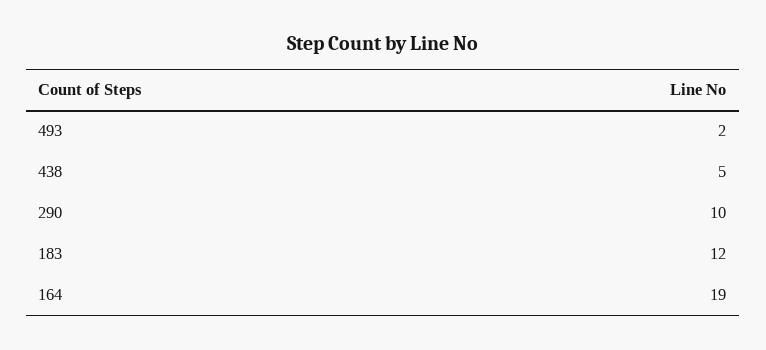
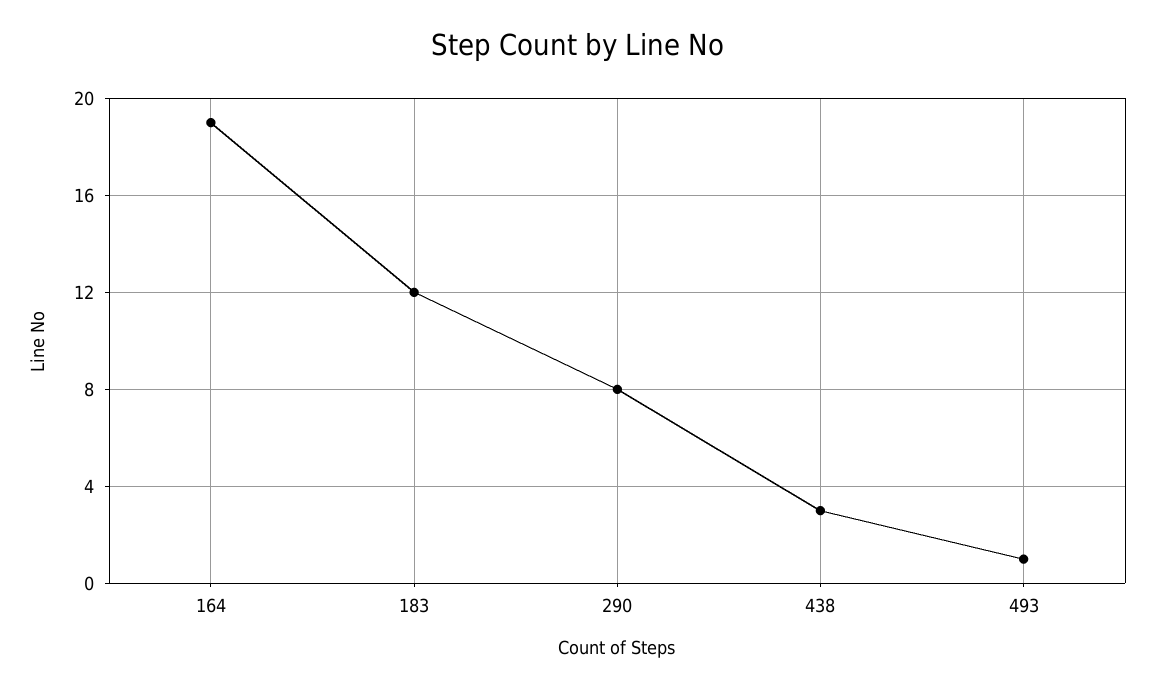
493: 2 -> 1
438: 5 -> 3
290: 10 -> 8

